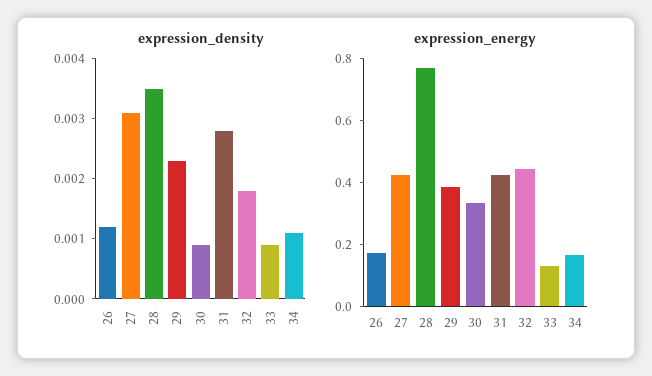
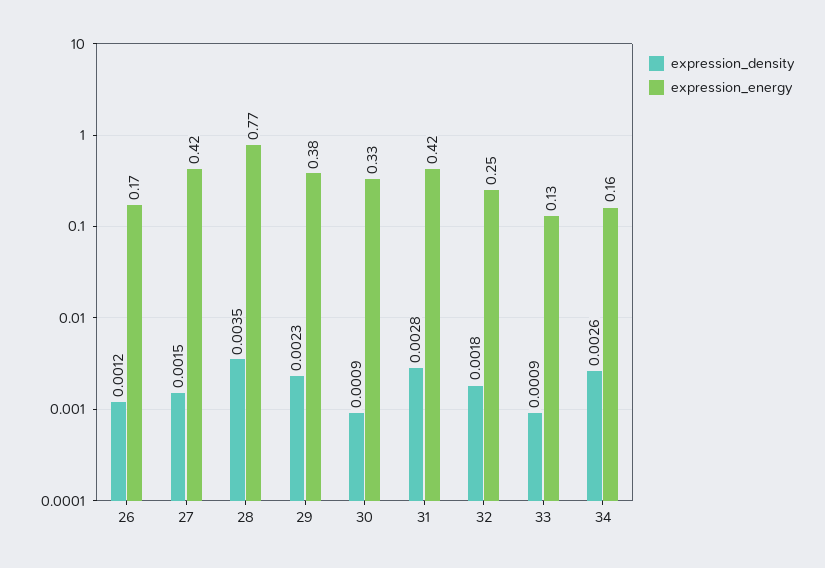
expression_density, 27: 0.003 -> 0.0015
expression_density, 34: 0.001 -> 0.0026
expression_energy, 32: 0.45 -> 0.25

